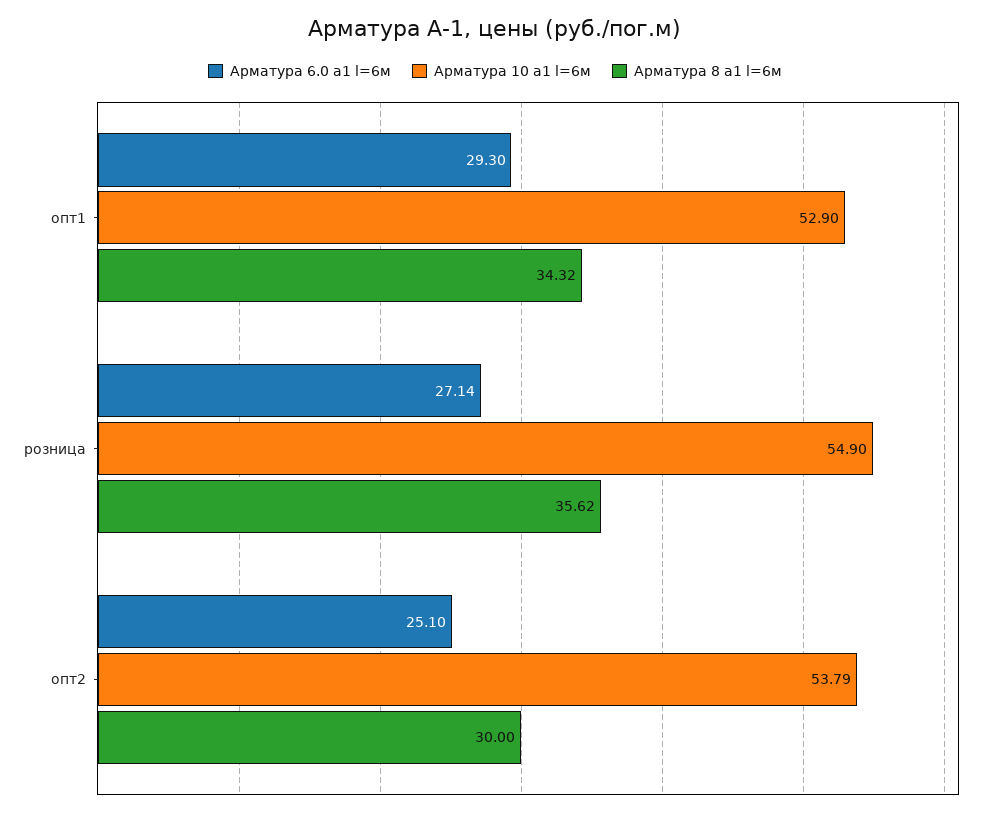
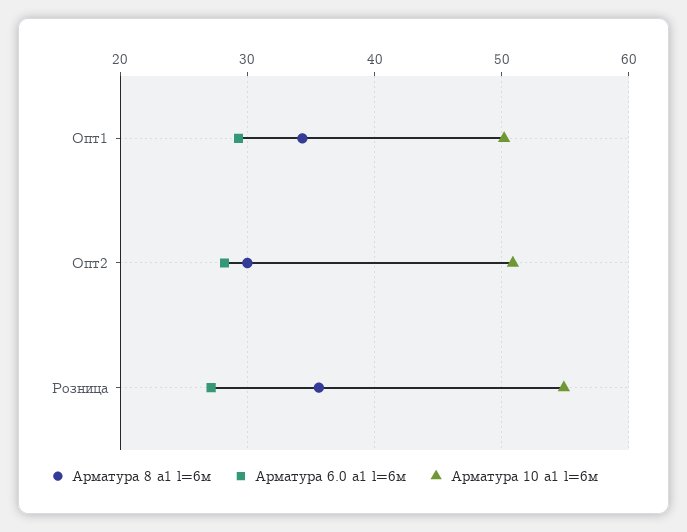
Арматура 10 а1 l=6м, опт1: 52.9 -> 50
Арматура 6.0 а1 l=6м, опт2: 25.1 -> 28
Арматура 10 а1 l=6м, опт2: 53.79 -> 51

